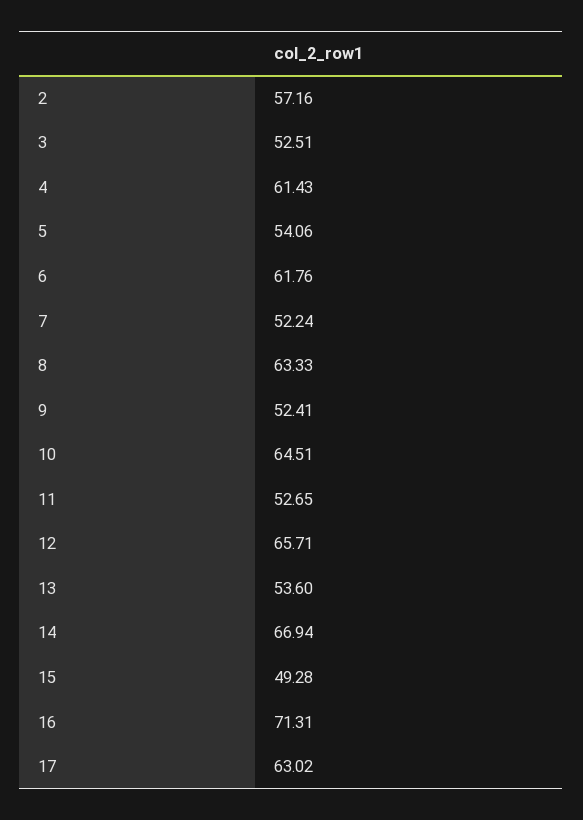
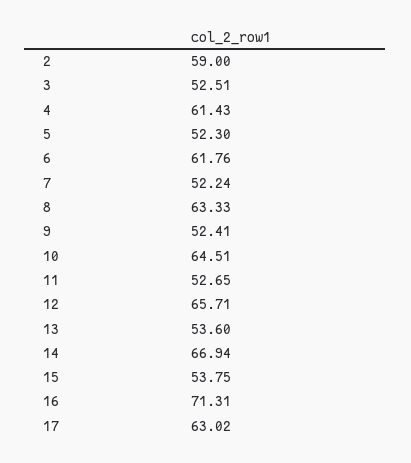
2: 57.16 -> 59
5: 54.06 -> 52.3
15: 49.28 -> 53.75

